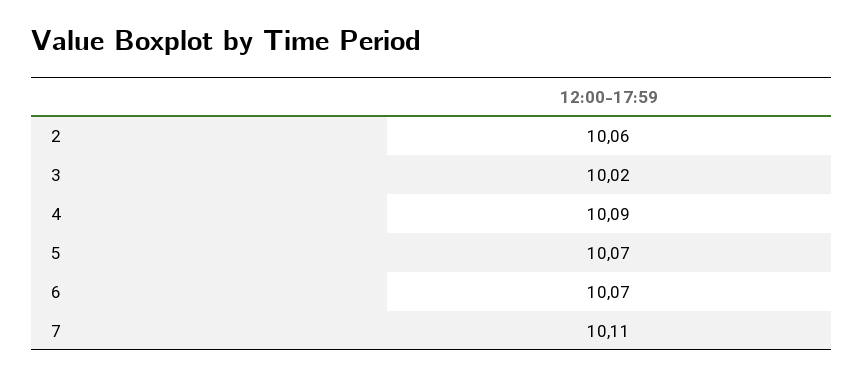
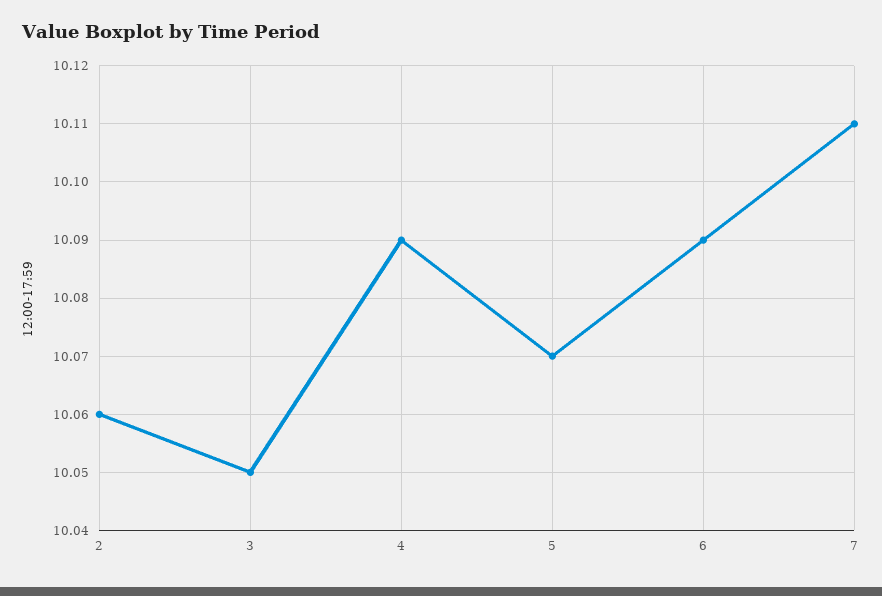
3: 10.02 -> 10.05
6: 10.07 -> 10.09

